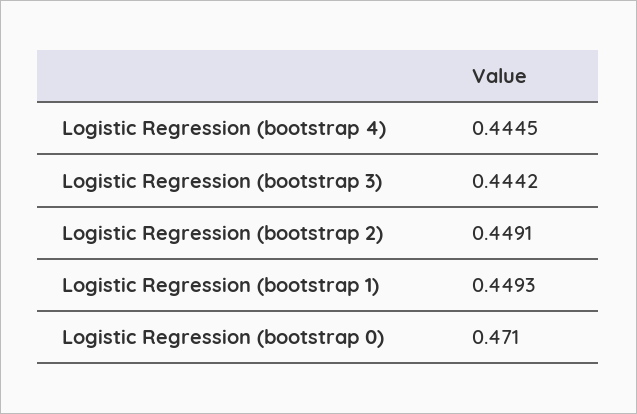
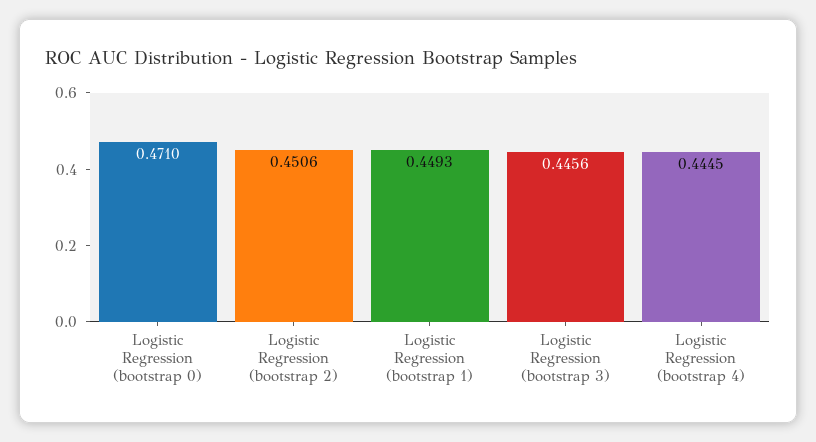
Logistic Regression (bootstrap 3): 0.4442 -> 0.4456
Logistic Regression (bootstrap 2): 0.4491 -> 0.4506

